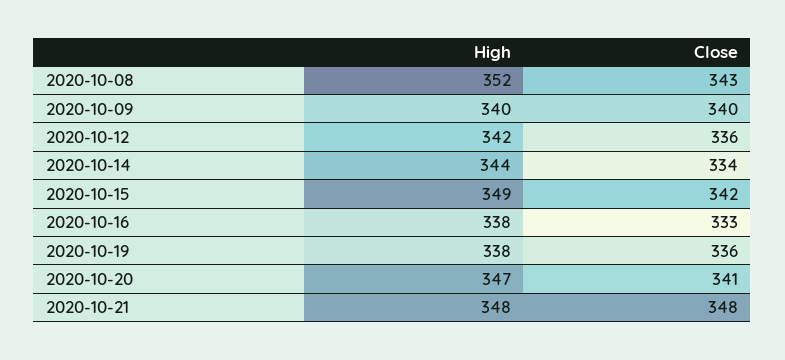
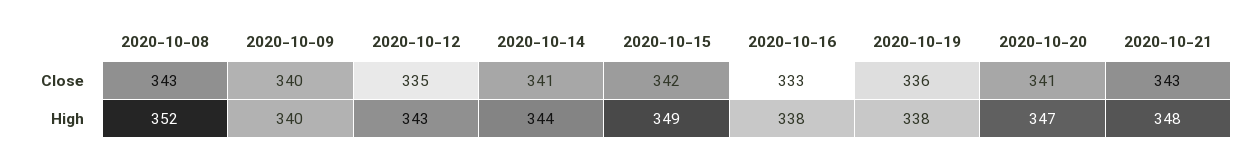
High, 2020-10-12: 342 -> 343
Close, 2020-10-12: 336 -> 335
Close, 2020-10-14: 334 -> 341
Close, 2020-10-21: 348 -> 343

